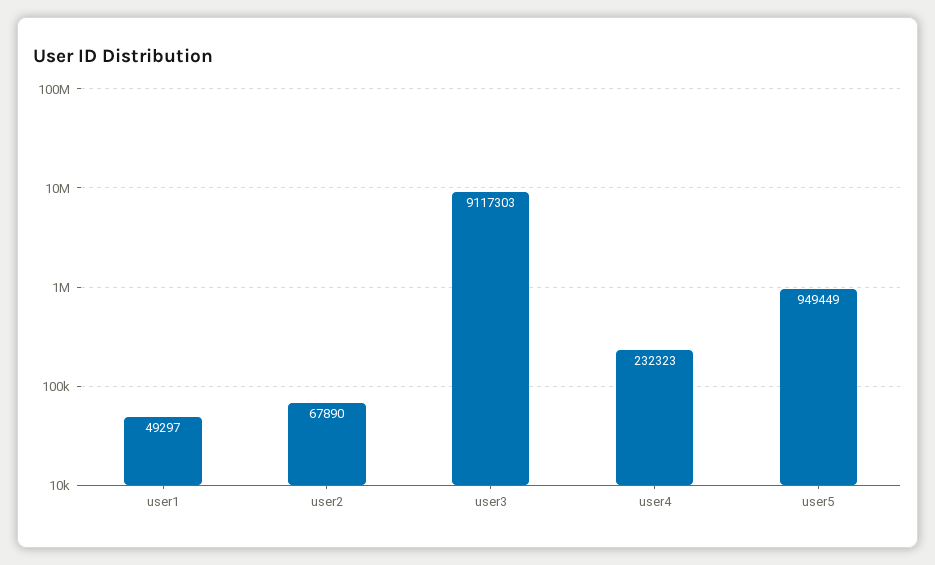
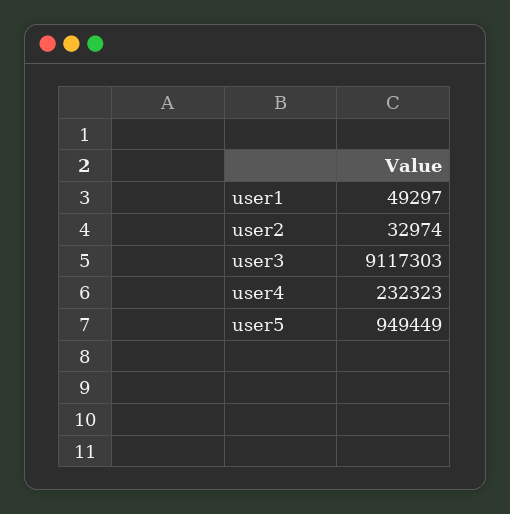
user2: 67890 -> 32974

